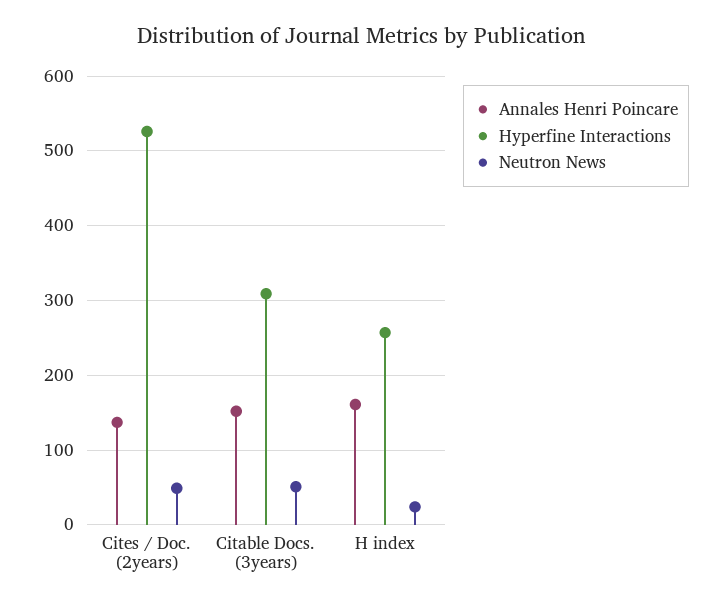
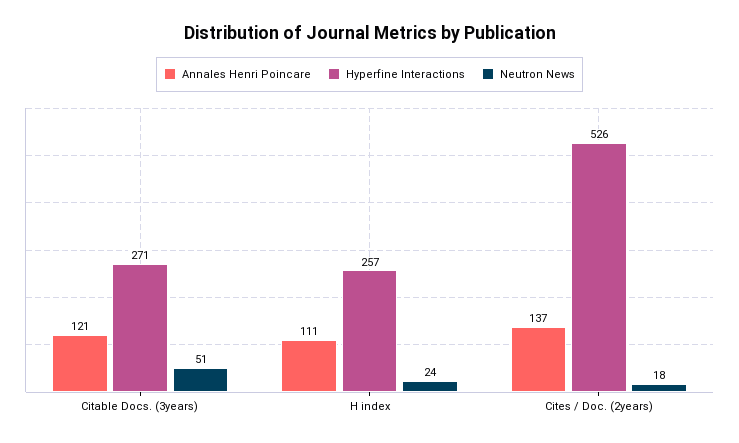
Neutron News, Cites / Doc. (2years): 50 -> 18
Annales Henri Poincare, Citable Docs. (3years): 150 -> 121
Hyperfine Interactions, Citable Docs. (3years): 310 -> 271
Annales Henri Poincare, H index: 160 -> 111

